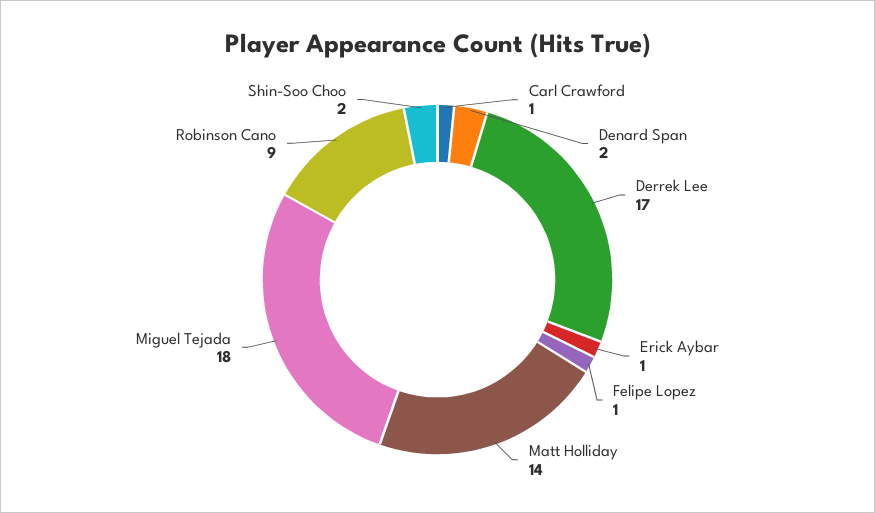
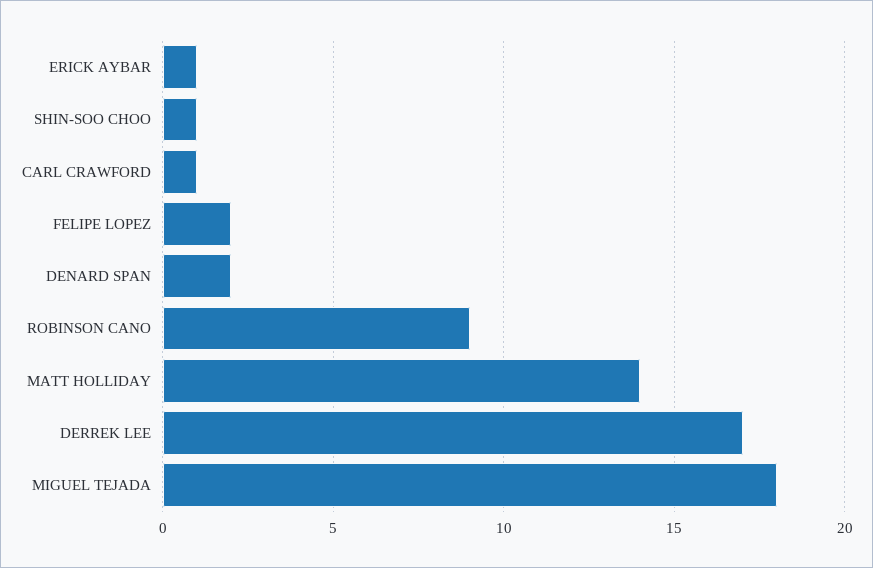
Felipe Lopez: 1 -> 2
Shin-Soo Choo: 2 -> 1

